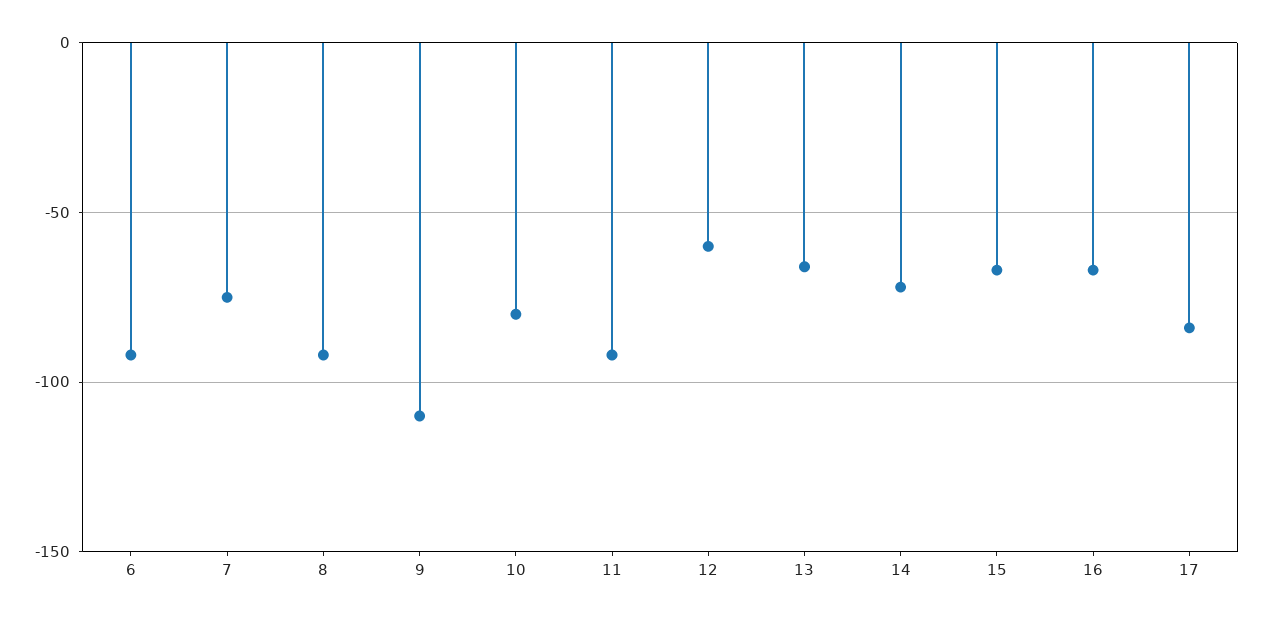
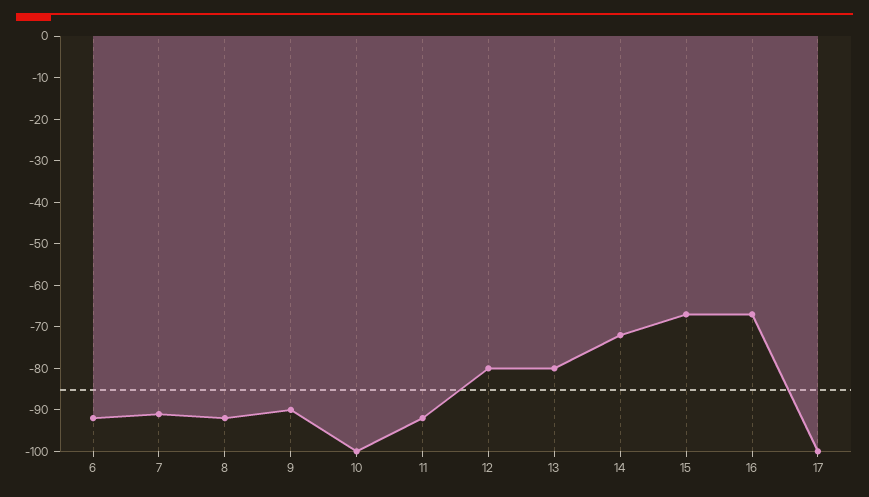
7: -75 -> -90
9: -110 -> -90
10: -80 -> -100
12: -60 -> -80
13: -65 -> -80
17: -85 -> -100

